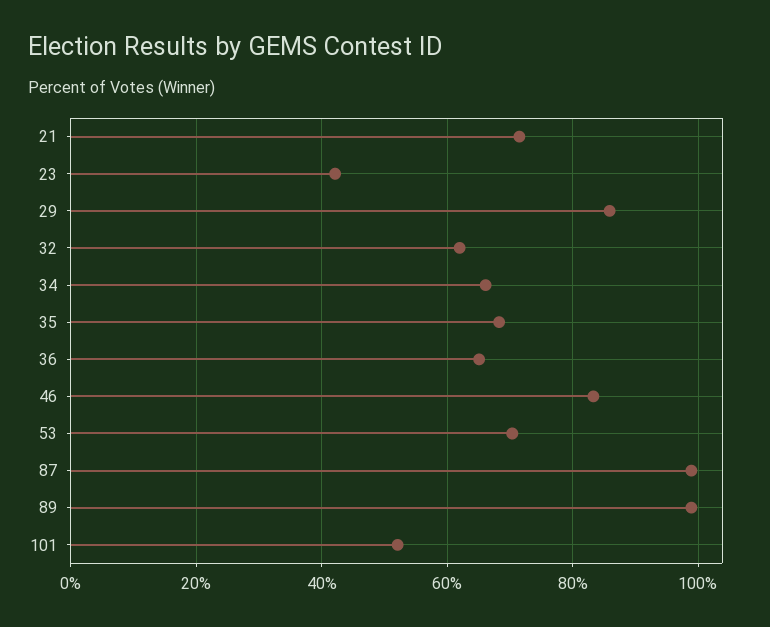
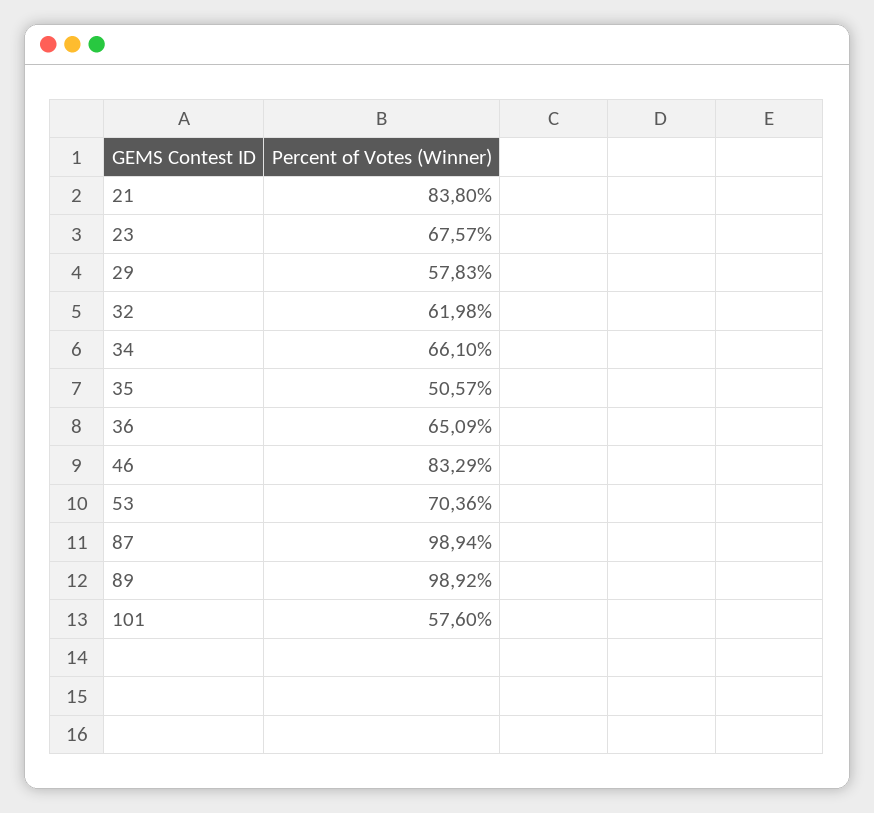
21: 72 -> 83.8
23: 42 -> 67.57
29: 86 -> 57.83
35: 68 -> 50.57
101: 52 -> 57.6

